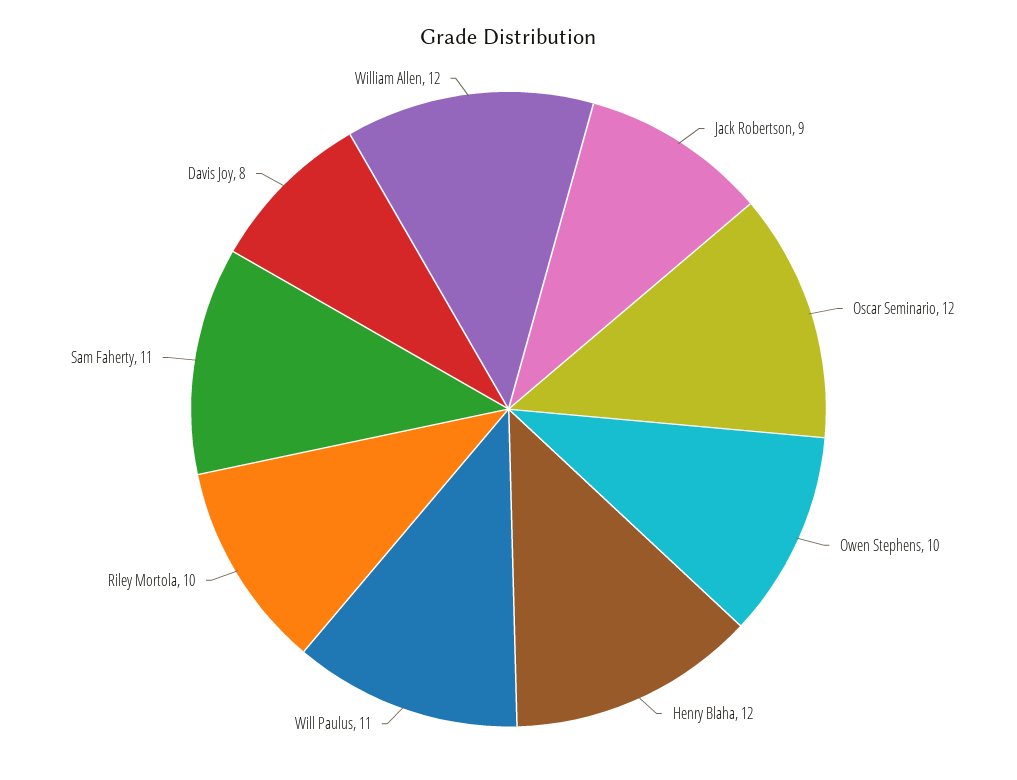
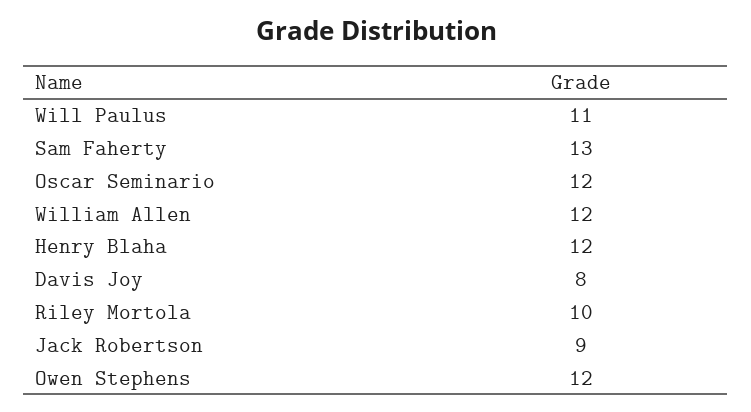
Owen Stephens: 10 -> 12
Sam Faherty: 11 -> 13

